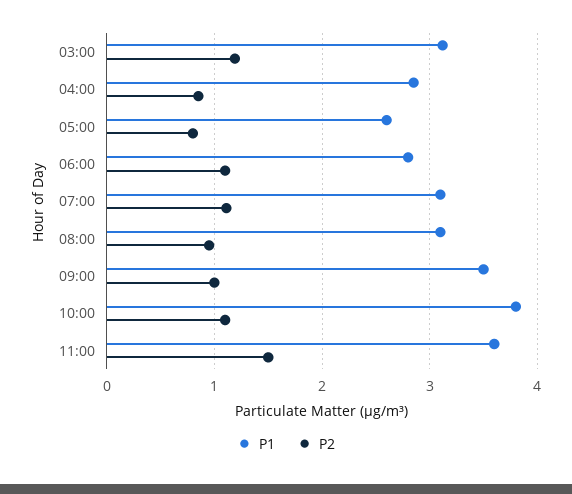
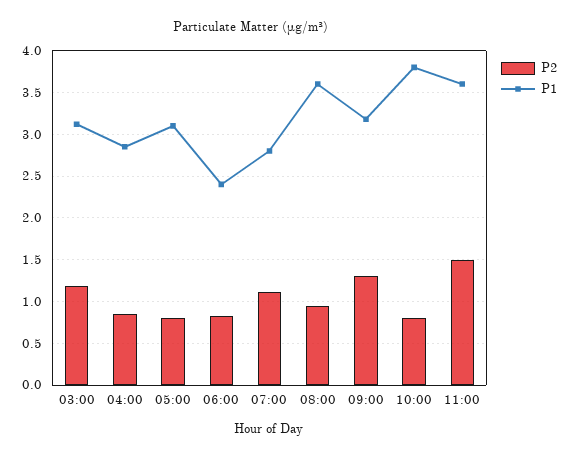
P1, 05:00: 2.6 -> 3.1
P1, 06:00: 2.8 -> 2.4
P2, 06:00: 1.1 -> 0.8
P1, 07:00: 3.1 -> 2.8
P1, 08:00: 3.1 -> 3.6
P1, 09:00: 3.5 -> 3.2
P2, 09:00: 1 -> 1.3
P2, 10:00: 1.1 -> 0.8

